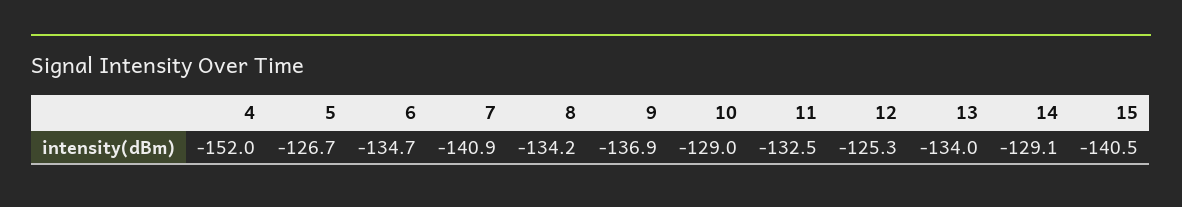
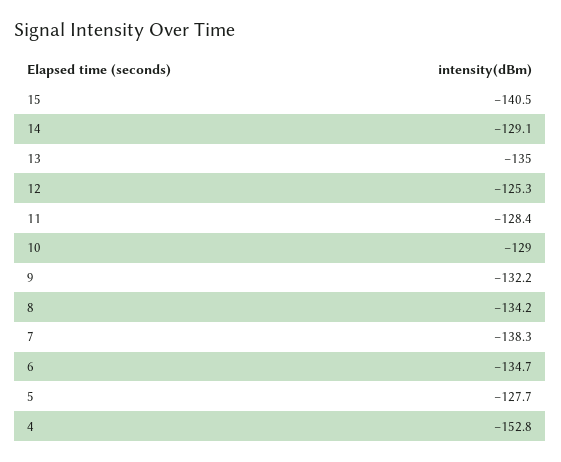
4: -152 -> -152.8
5: -126.7 -> -127.7
7: -140.9 -> -138.3
9: -136.9 -> -132.2
11: -132.5 -> -128.4
13: -134 -> -135

